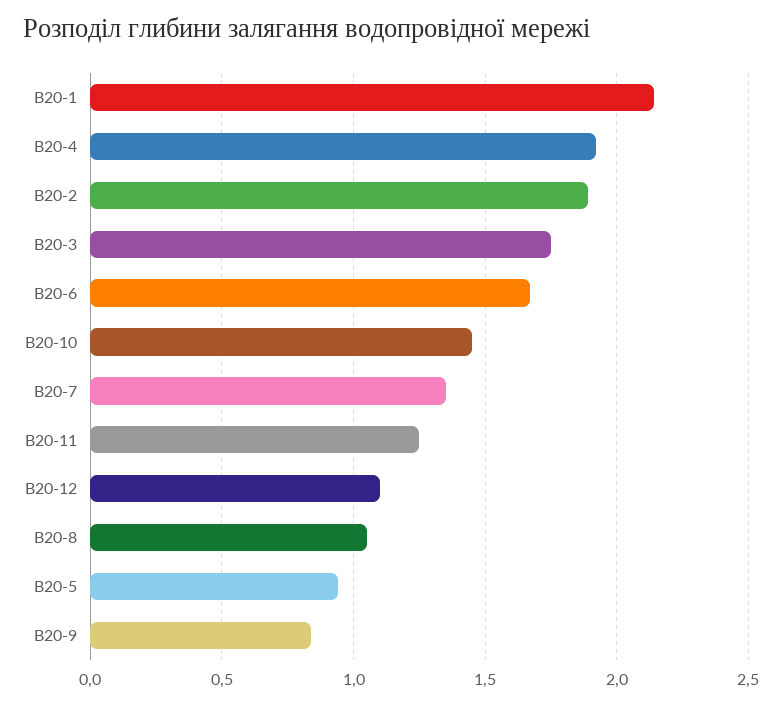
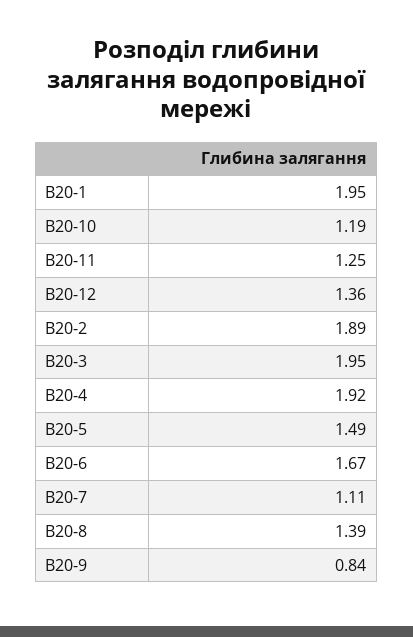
В20-1: 2.15 -> 1.95
В20-3: 1.75 -> 1.95
В20-10: 1.45 -> 1.19
В20-7: 1.35 -> 1.11
В20-12: 1.1 -> 1.36
В20-8: 1.05 -> 1.39
В20-5: 0.95 -> 1.49

